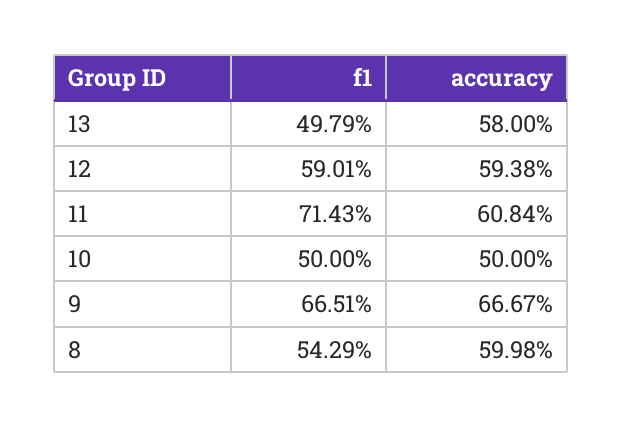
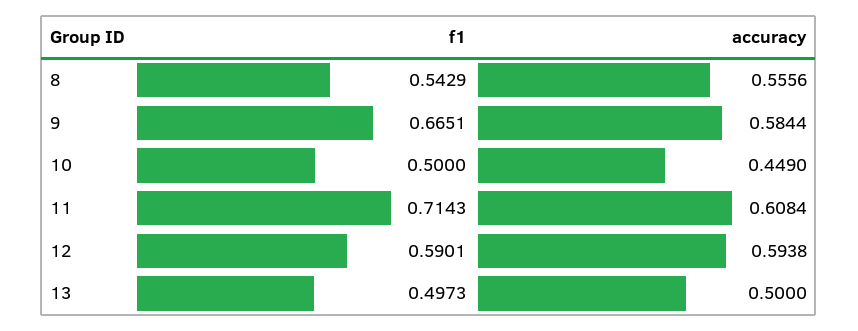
f1, 13: 0.4979 -> 0.4973
accuracy, 13: 0.58 -> 0.5
accuracy, 10: 0.5 -> 0.449
accuracy, 9: 0.6667 -> 0.5844
accuracy, 8: 0.5998 -> 0.5556

